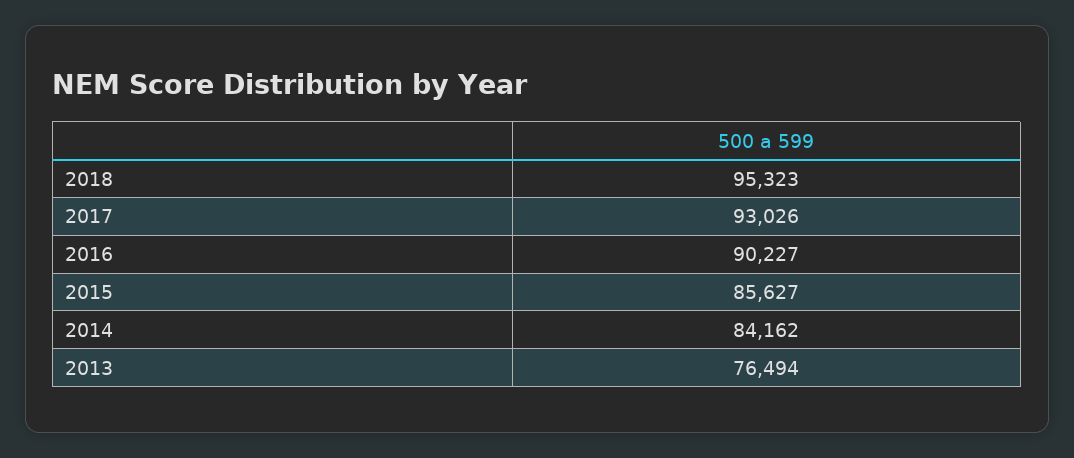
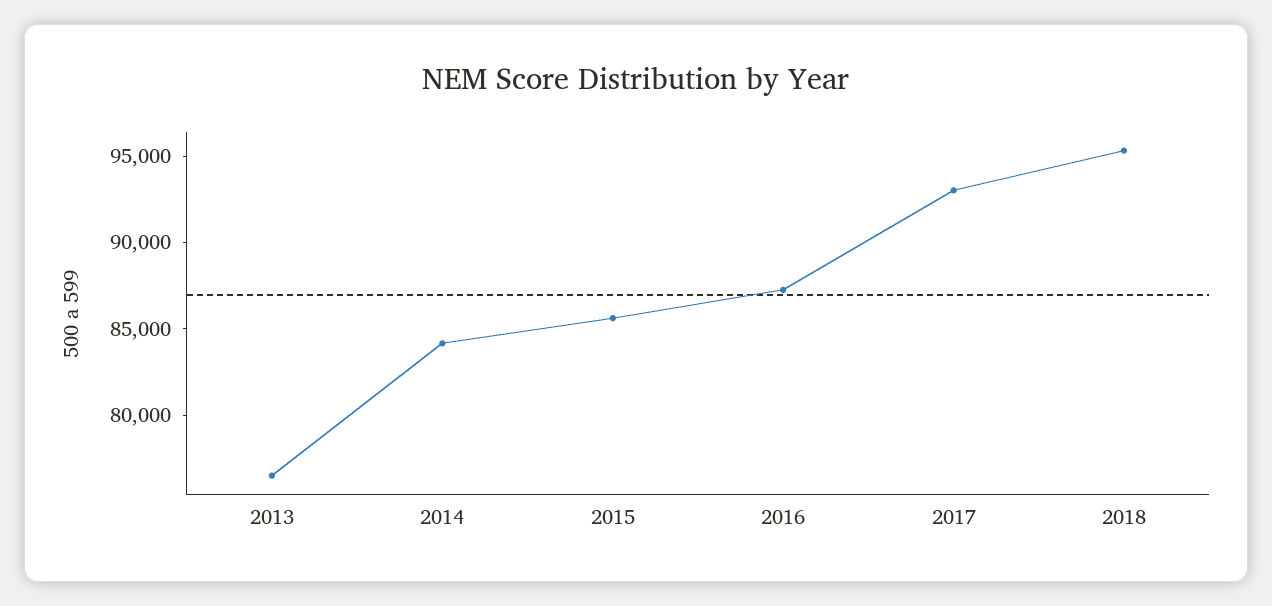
2016: 90227 -> 87000

